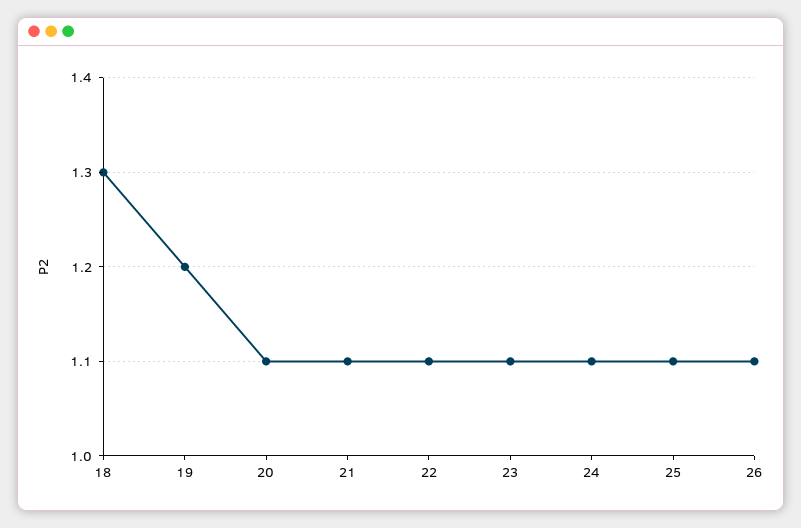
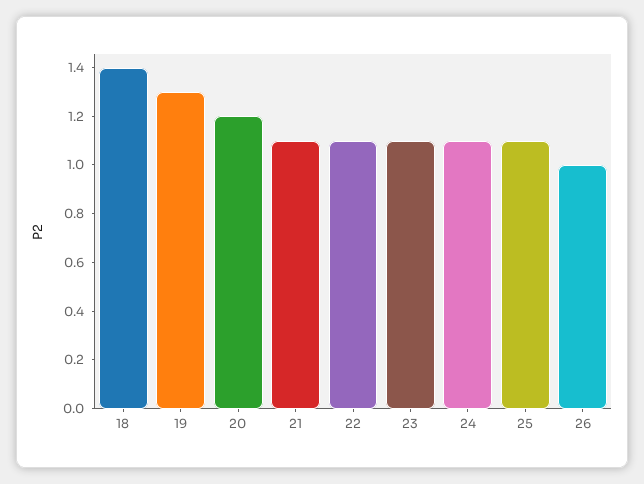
18: 1.3 -> 1.4
19: 1.2 -> 1.3
20: 1.1 -> 1.2
26: 1.1 -> 1

